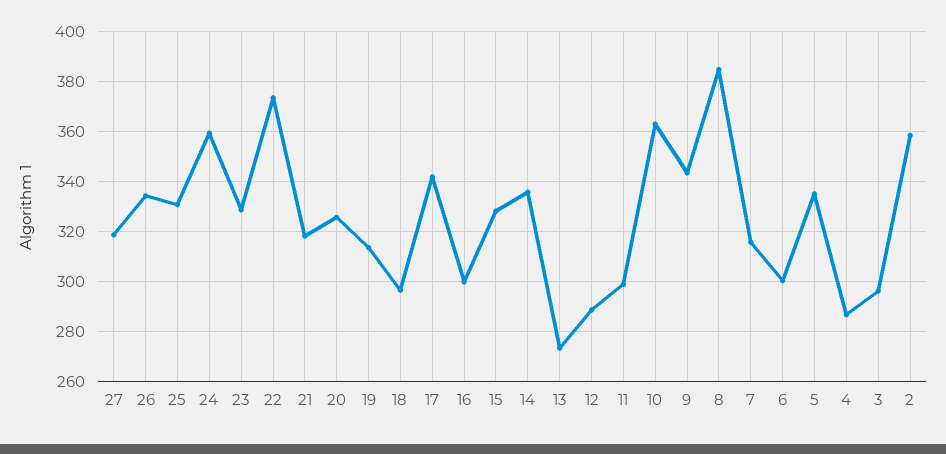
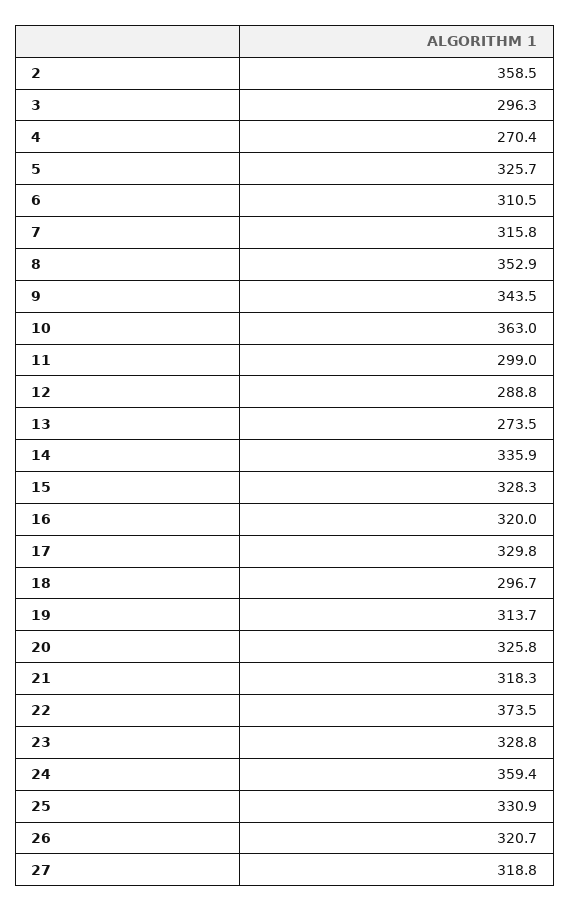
26: 335 -> 320.7
17: 342.5 -> 329.8
16: 300 -> 320
8: 385 -> 352.9
6: 300 -> 310.5
5: 335 -> 325.7
4: 287.5 -> 270.4

